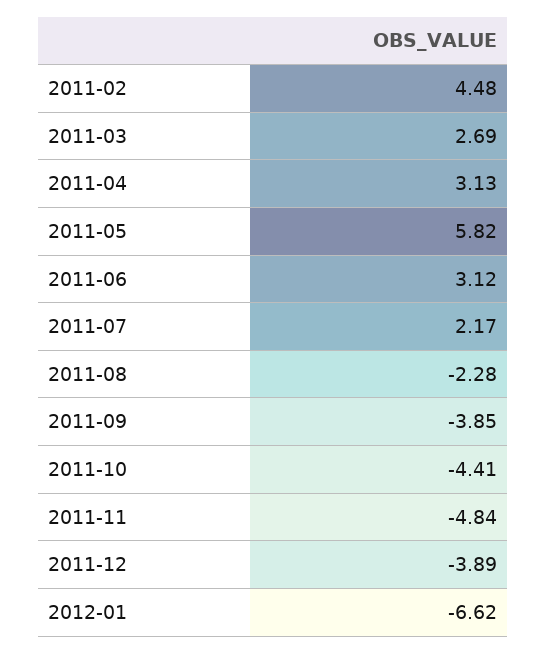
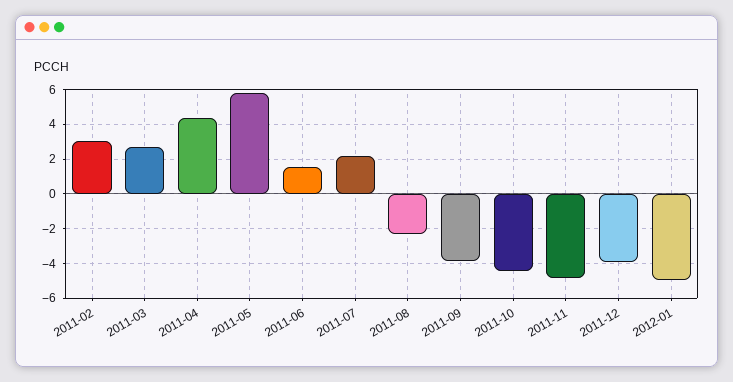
2011-02: 4.48 -> 3
2011-04: 3.13 -> 4.5
2011-06: 3.12 -> 1.5
2012-01: -6.62 -> -5

